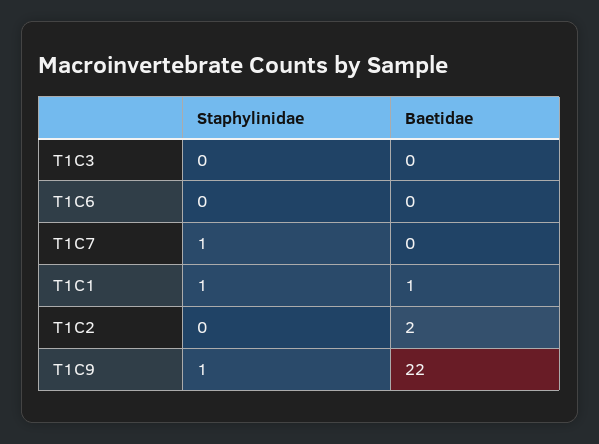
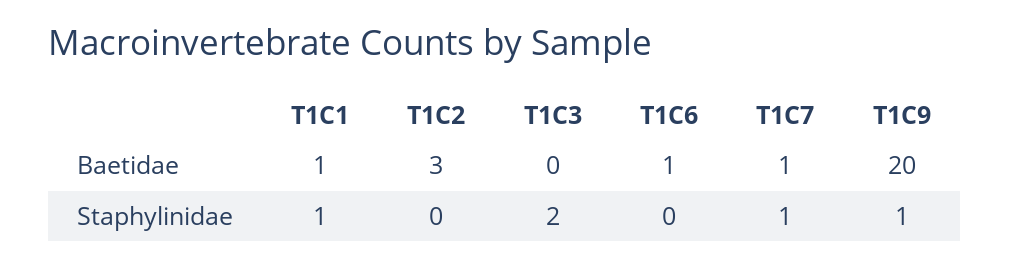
Staphylinidae, T1C3: 0 -> 2
Baetidae, T1C6: 0 -> 1
Baetidae, T1C7: 0 -> 1
Baetidae, T1C2: 2 -> 3
Baetidae, T1C9: 22 -> 20

